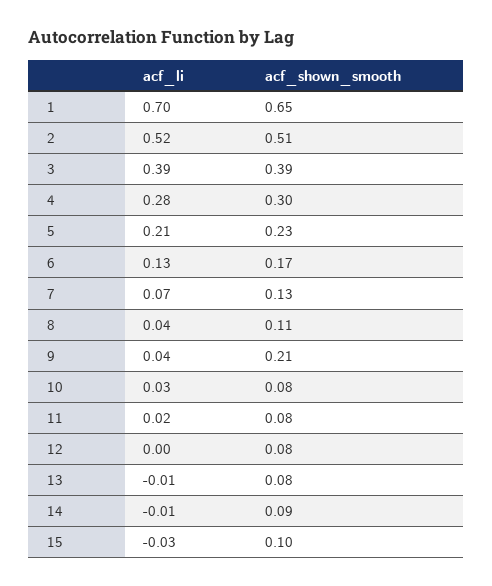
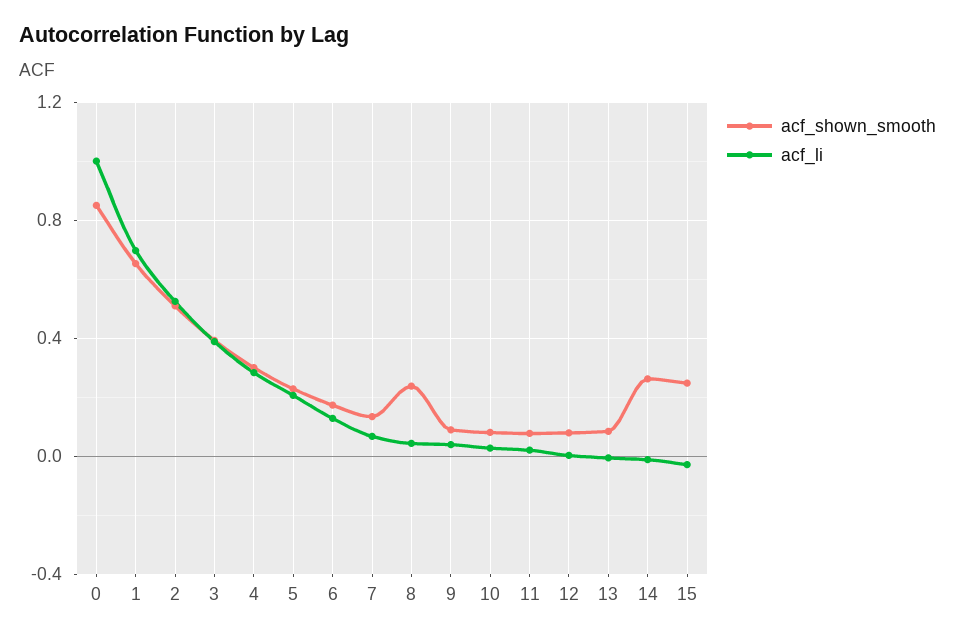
acf_shown_smooth, 8: 0.11 -> 0.25
acf_shown_smooth, 9: 0.21 -> 0.1
acf_shown_smooth, 14: 0.09 -> 0.25
acf_shown_smooth, 15: 0.1 -> 0.25
acf_shown_smooth, 0: none -> 0.85
acf_li, 0: none -> 1

